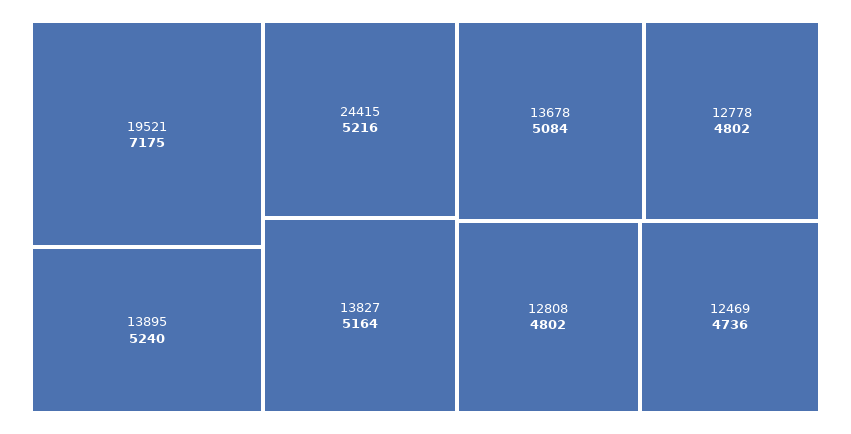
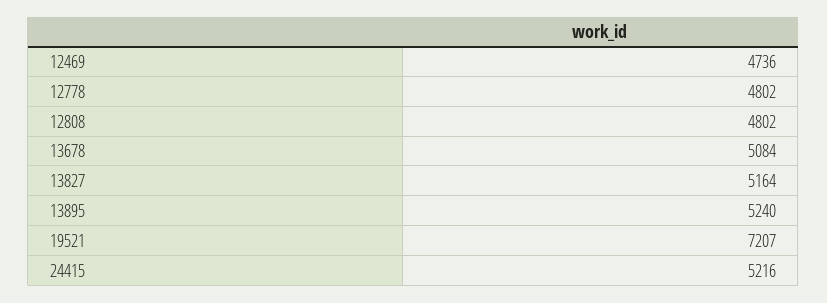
19521: 7175 -> 7207

